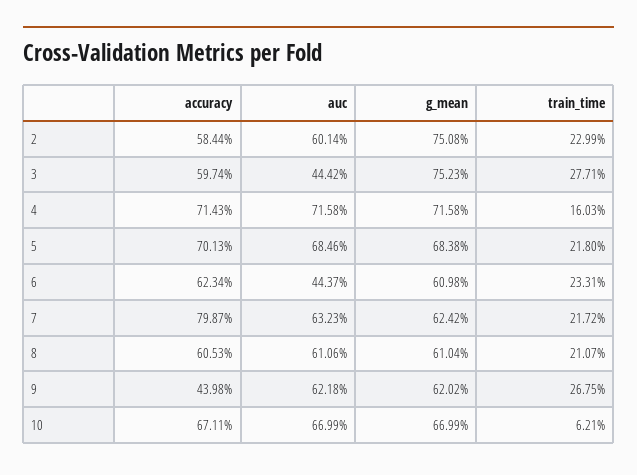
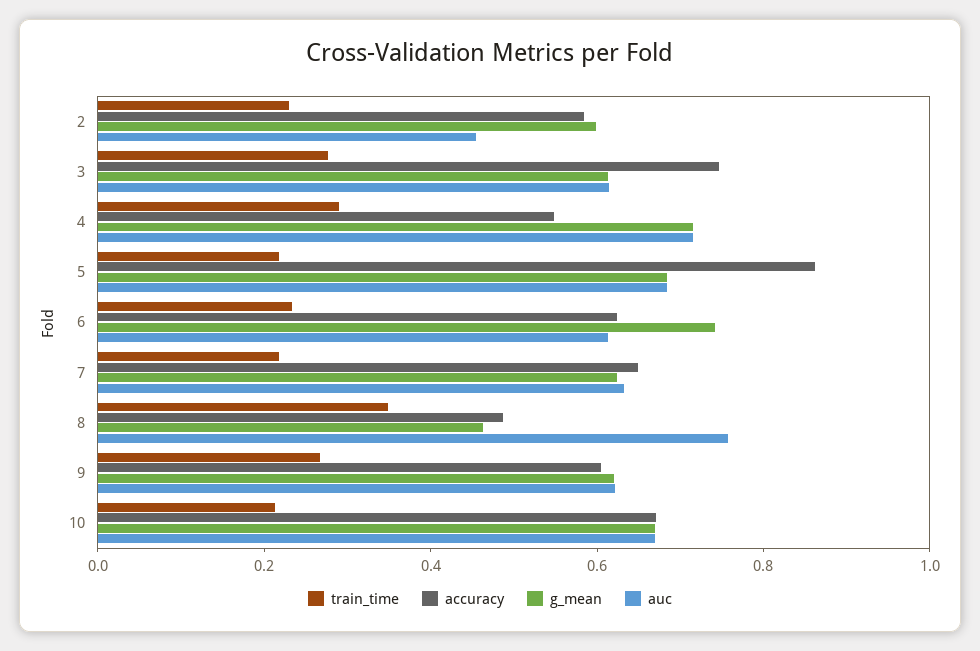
auc, 2: 0.6014 -> 0.45
g_mean, 2: 0.7508 -> 0.6
accuracy, 3: 0.5974 -> 0.75
auc, 3: 0.4442 -> 0.6
g_mean, 3: 0.7523 -> 0.6
accuracy, 4: 0.7143 -> 0.55
train_time, 4: 0.1603 -> 0.3
accuracy, 5: 0.7013 -> 0.85
auc, 6: 0.4437 -> 0.6
g_mean, 6: 0.6098 -> 0.75
accuracy, 7: 0.7987 -> 0.65
accuracy, 8: 0.6053 -> 0.5
auc, 8: 0.6106 -> 0.75
g_mean, 8: 0.6104 -> 0.45
train_time, 8: 0.2107 -> 0.35
accuracy, 9: 0.4398 -> 0.6
train_time, 10: 0.0621 -> 0.2

